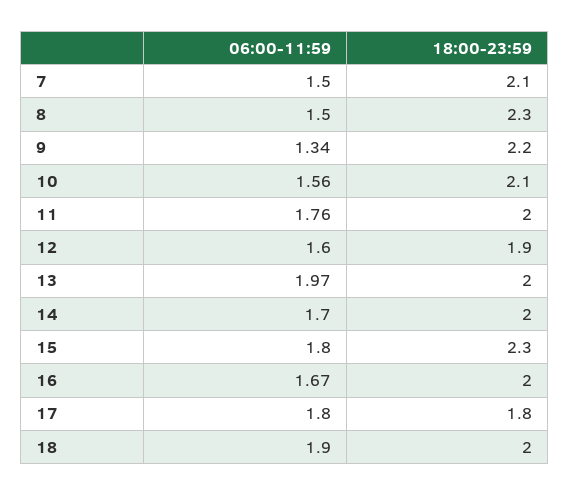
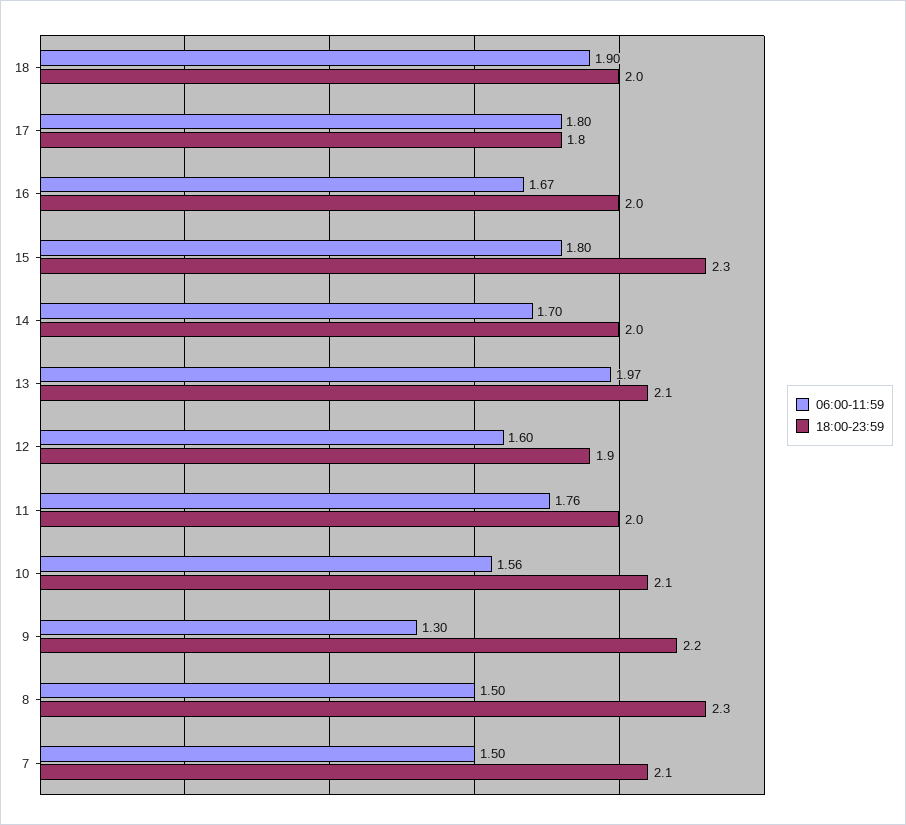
06:00-11:59, 9: 1.34 -> 1.3
18:00-23:59, 13: 2 -> 2.1

